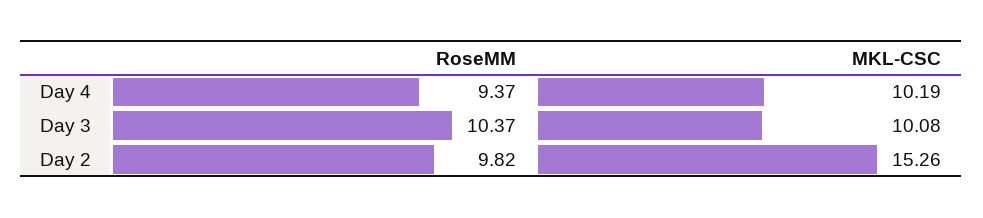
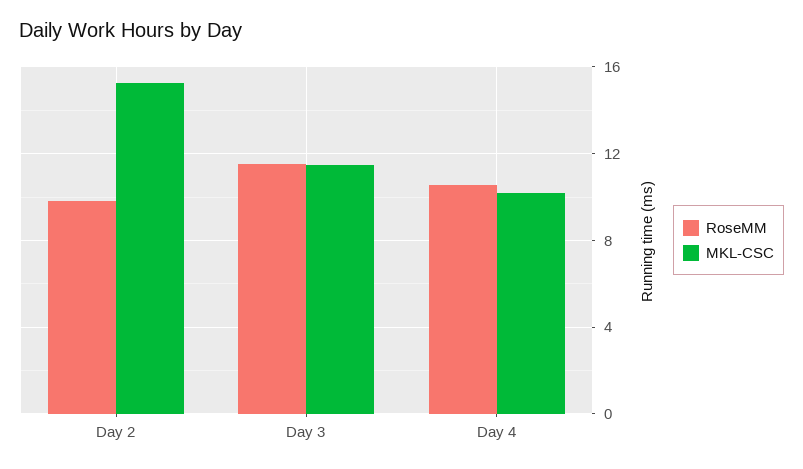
RoseMM, Day 4: 9.37 -> 10.5
RoseMM, Day 3: 10.37 -> 11.5
MKL-CSC, Day 3: 10.08 -> 11.5

